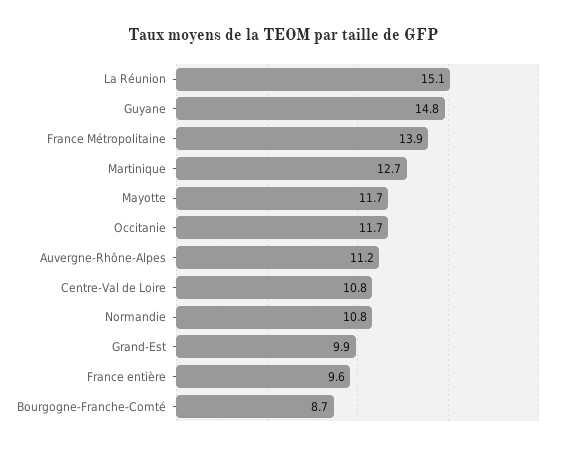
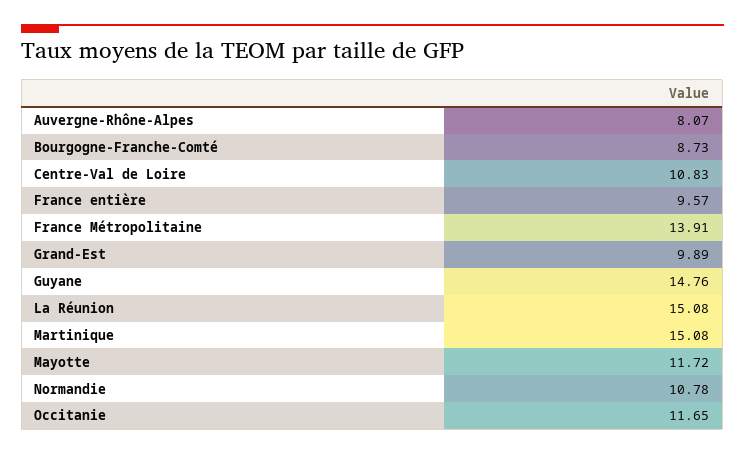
Martinique: 12.7 -> 15.08
Auvergne-Rhône-Alpes: 11.2 -> 8.07

